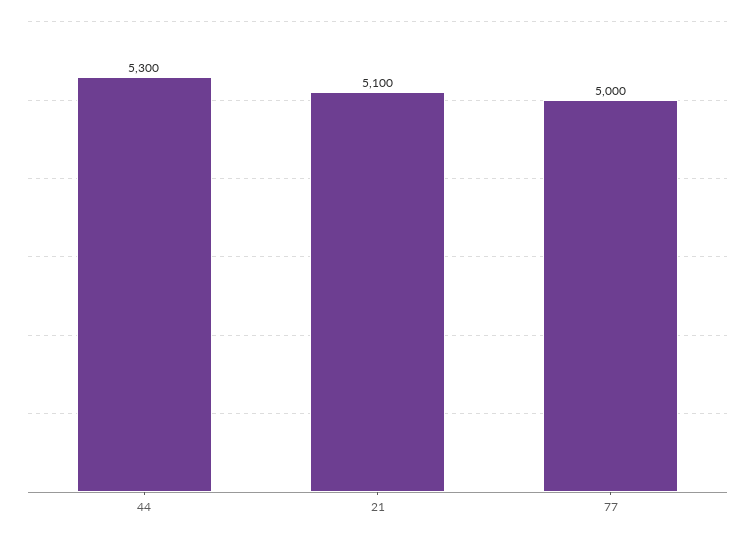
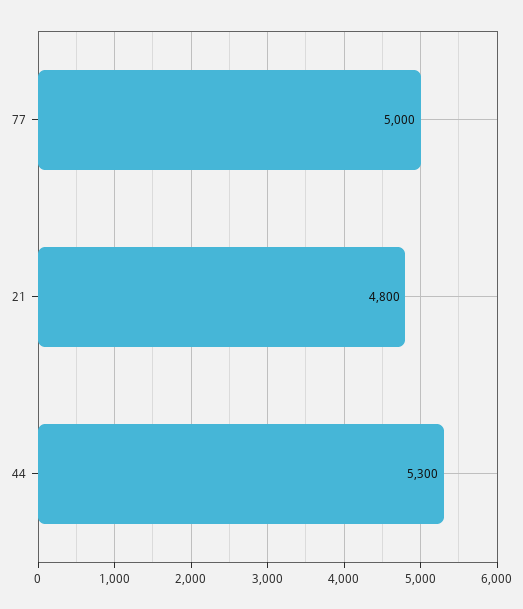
21: 5100 -> 4800

